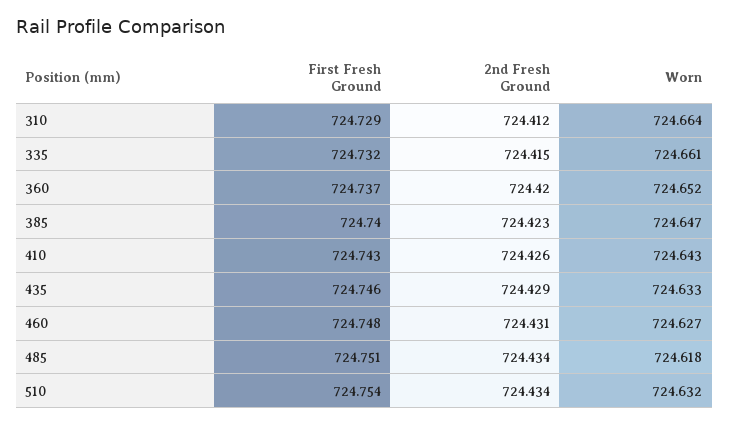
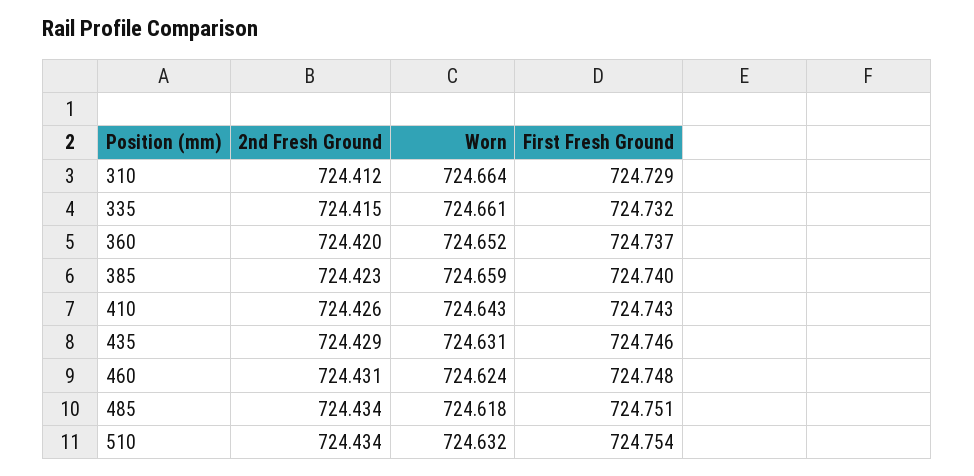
Worn, 385: 724.647 -> 724.659
Worn, 435: 724.633 -> 724.631
Worn, 460: 724.627 -> 724.624

